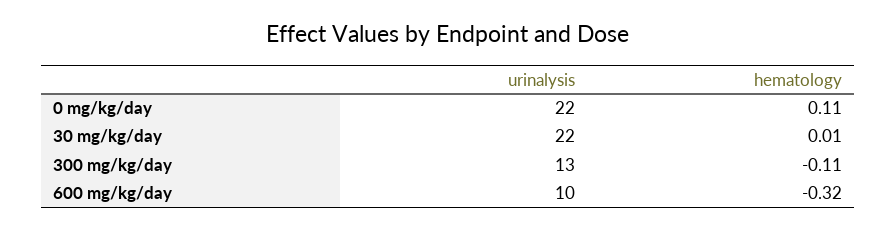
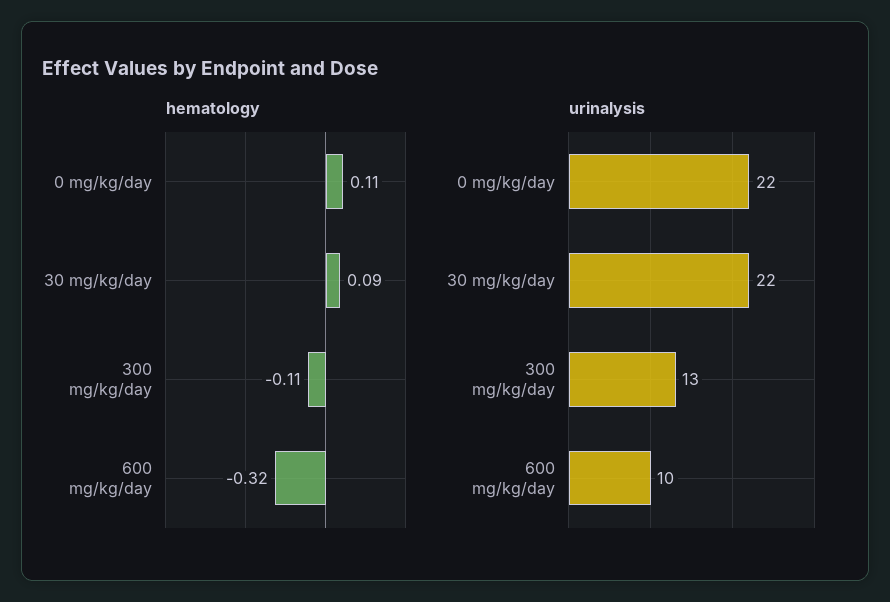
hematology, 30 mg/kg/day: 0.01 -> 0.09

